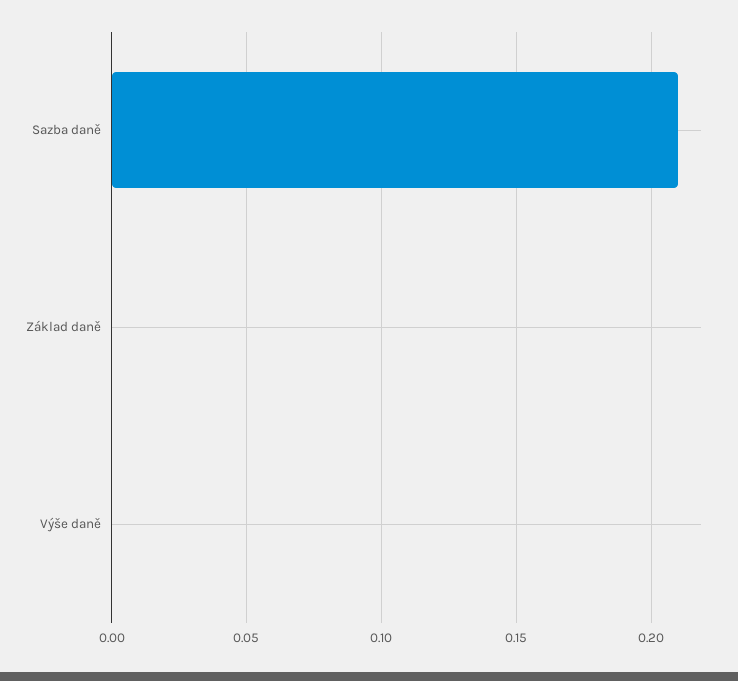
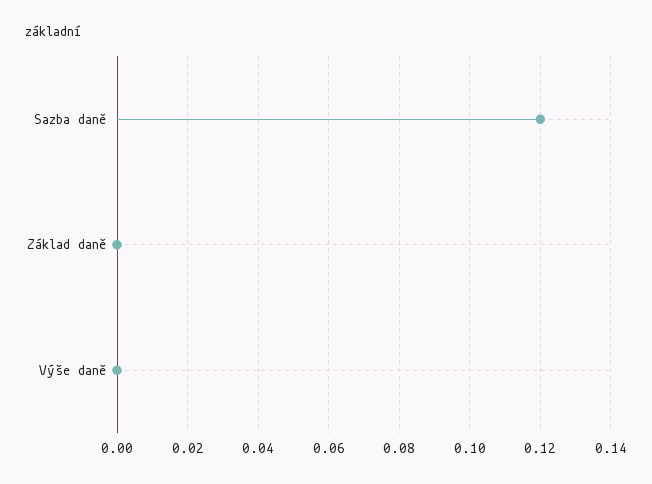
Sazba daně: 0.21 -> 0.12

